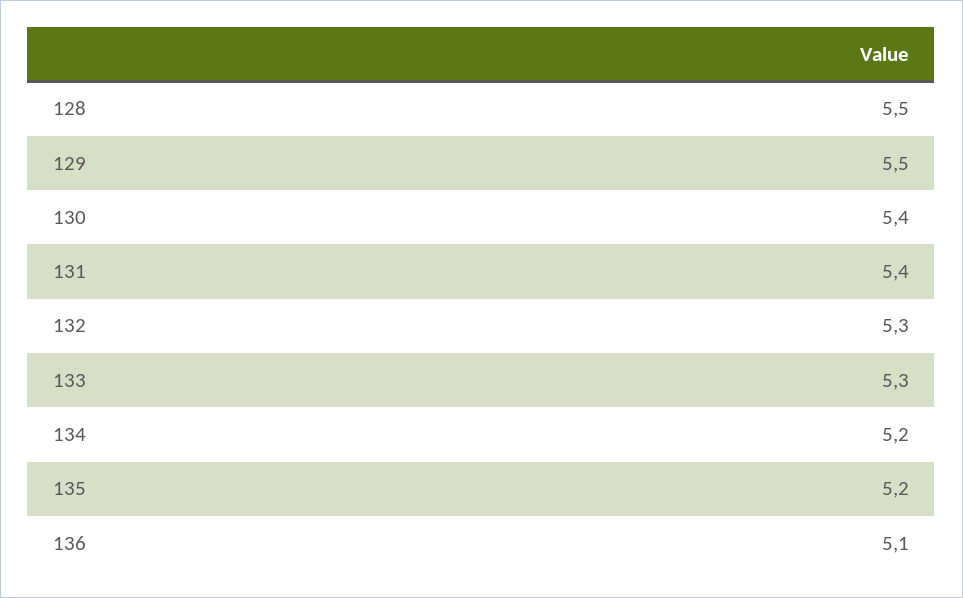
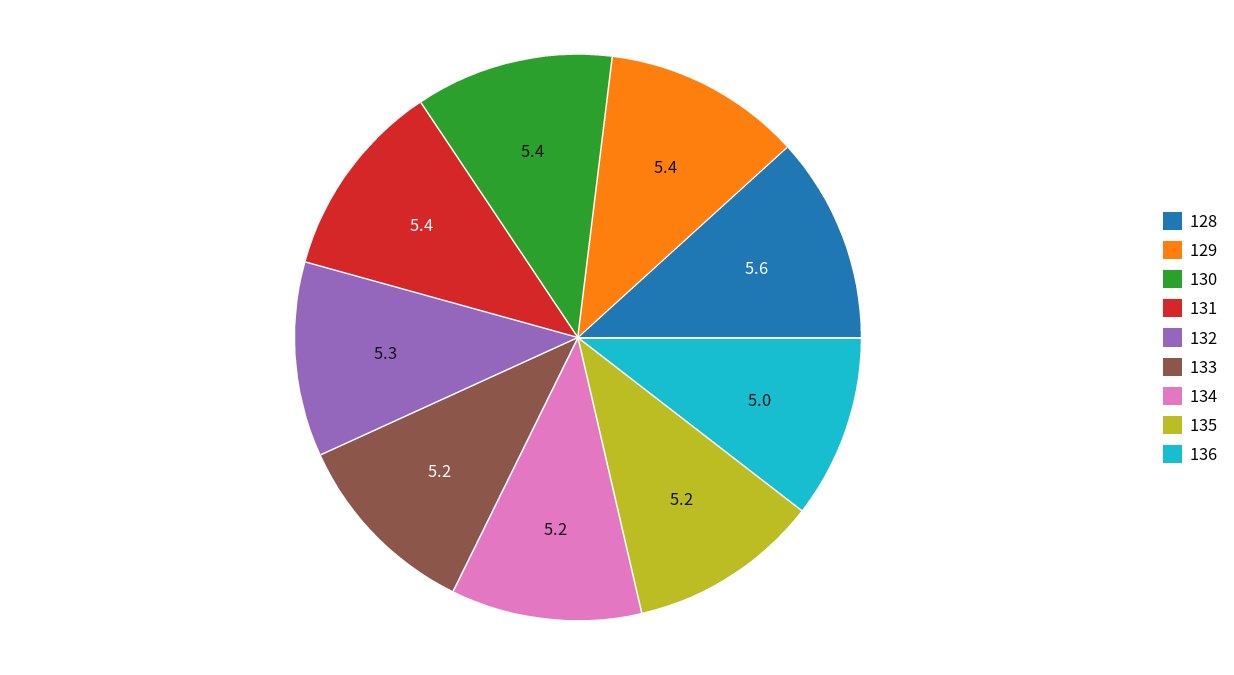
128: 5.5 -> 5.6
129: 5.5 -> 5.4
133: 5.3 -> 5.2
136: 5.1 -> 5

